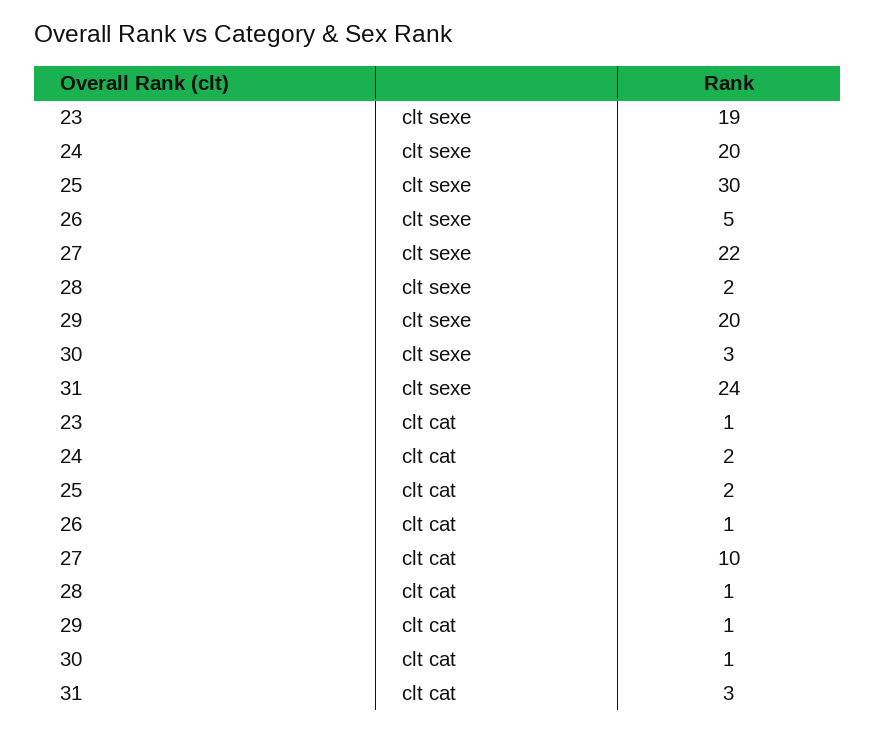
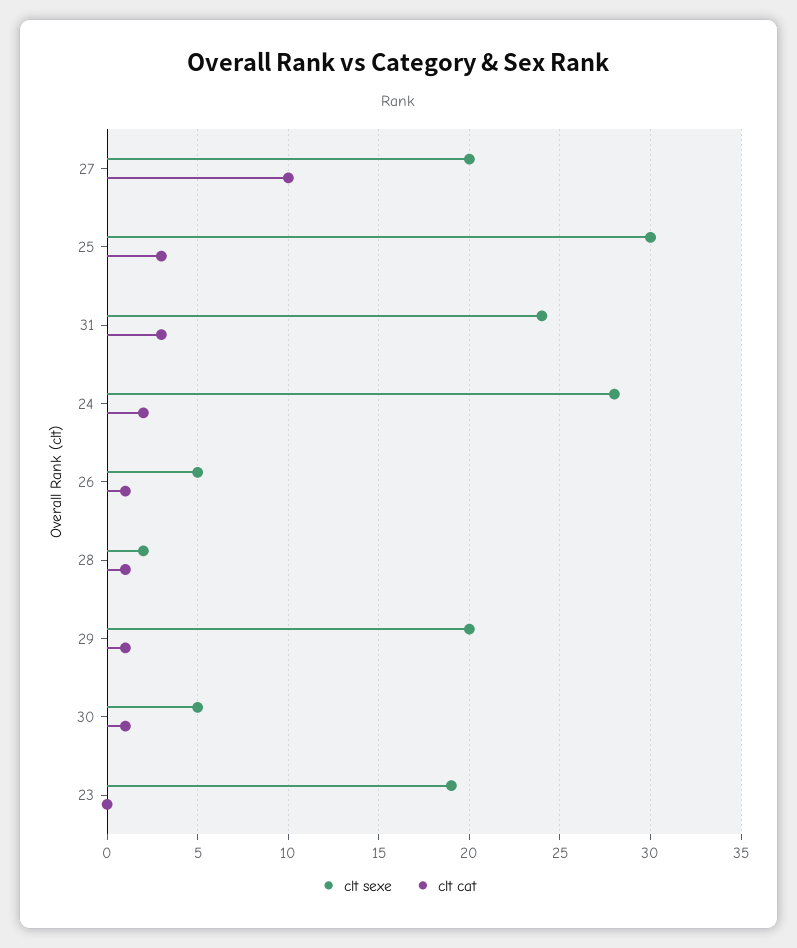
clt sexe, 24: 20 -> 28
clt sexe, 27: 22 -> 20
clt sexe, 30: 3 -> 5
clt cat, 23: 1 -> 0
clt cat, 25: 2 -> 3

